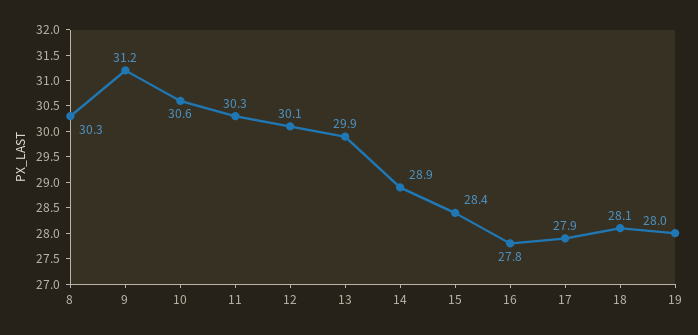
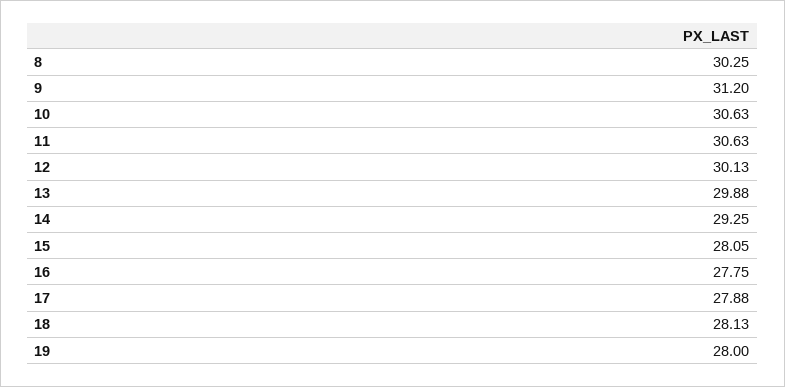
11: 30.3 -> 30.63
14: 28.9 -> 29.25
15: 28.4 -> 28.05

